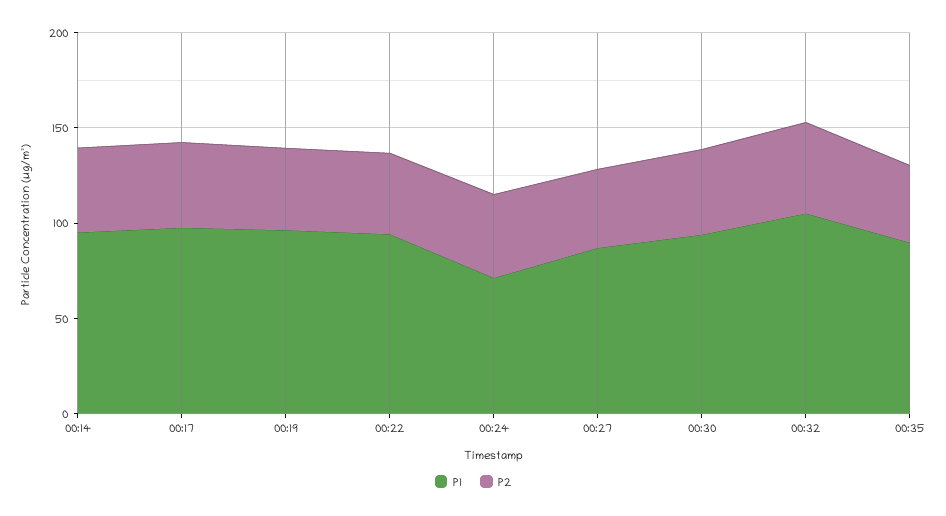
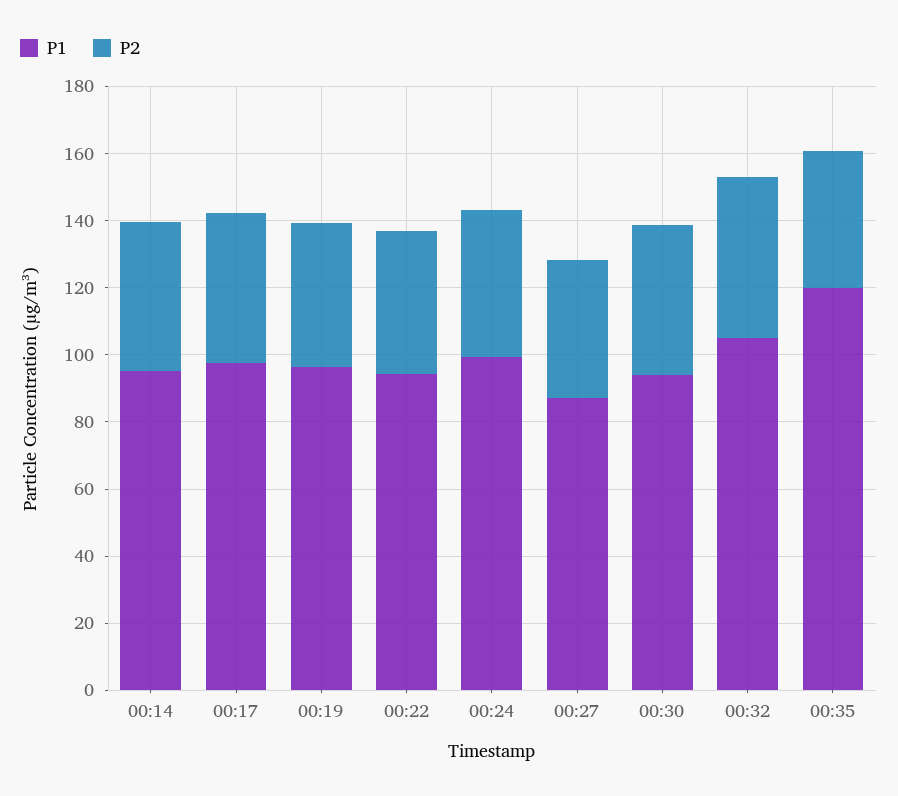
P1, 00:24: 70 -> 100
P1, 00:35: 90 -> 120

